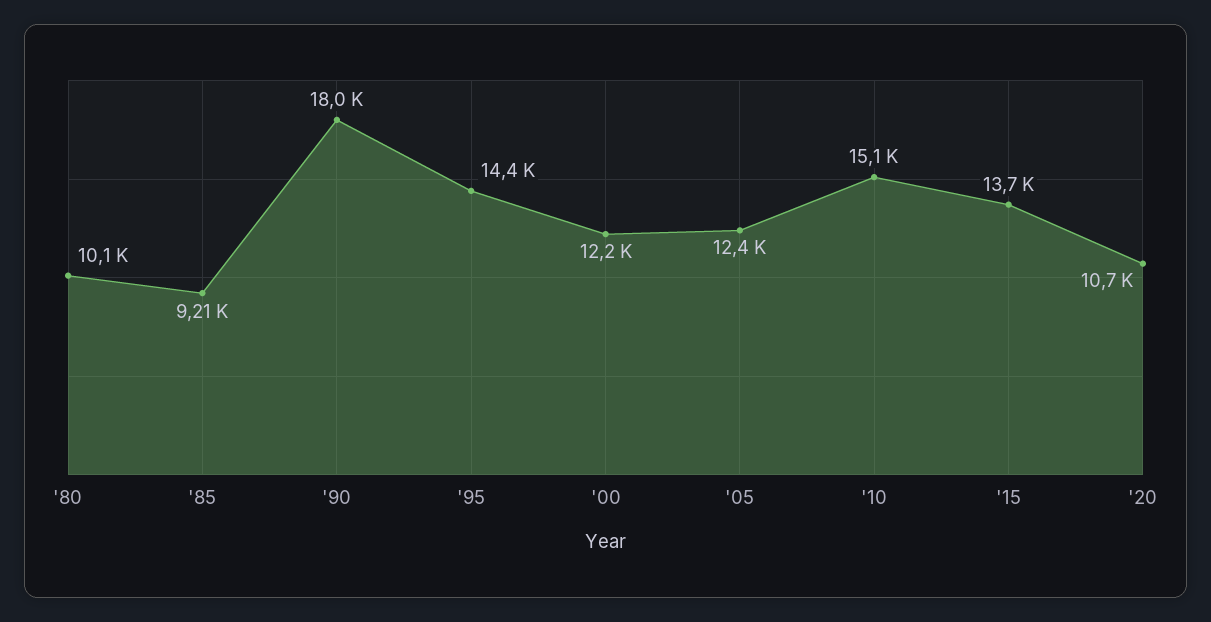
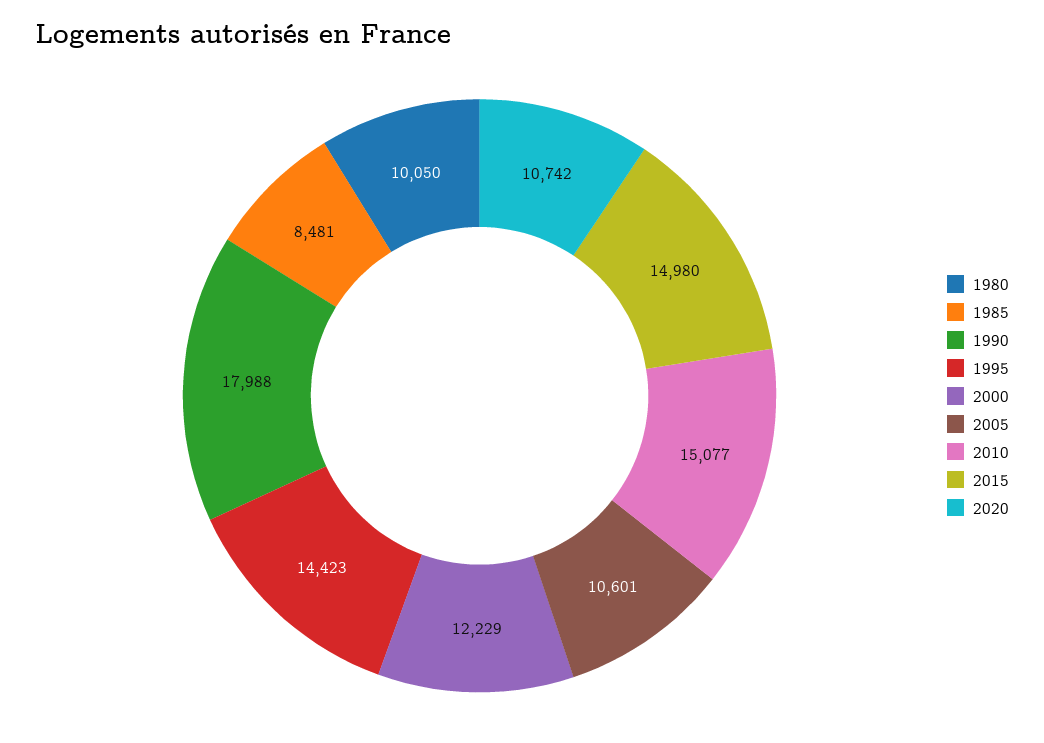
'85: 9210 -> 8481
'05: 12400 -> 10601
'15: 13700 -> 14980

